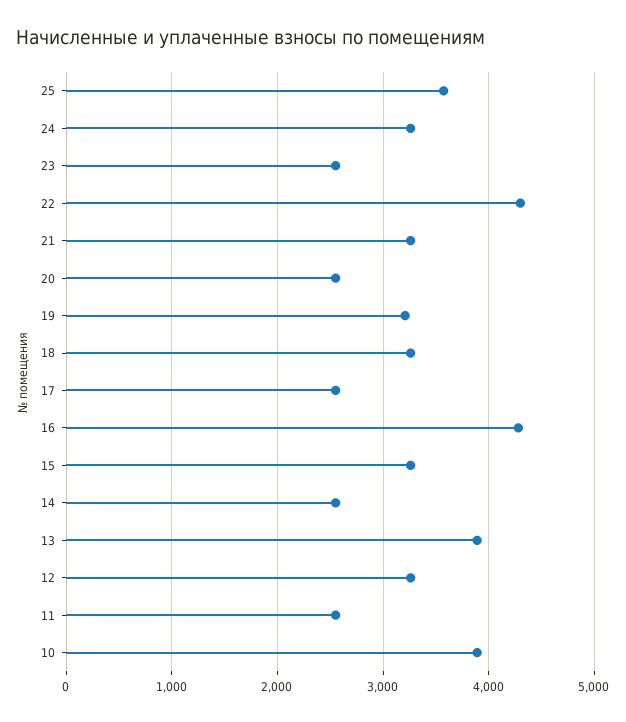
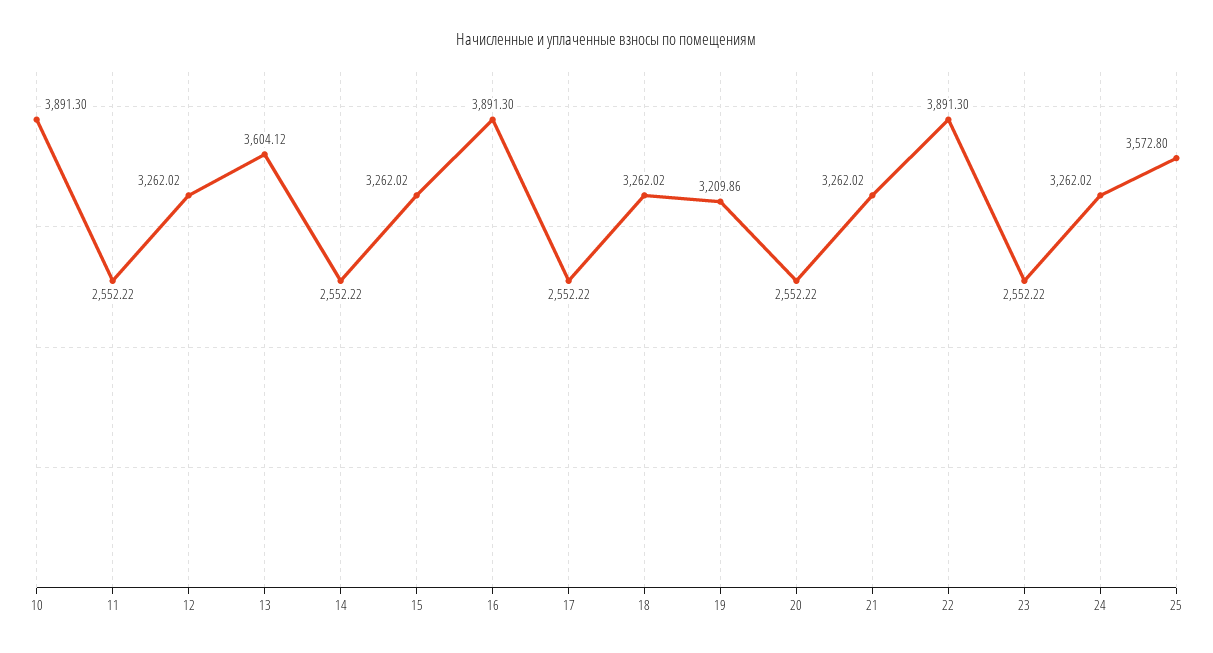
22: 4300 -> 3891.3
16: 4300 -> 3891.3
13: 3900 -> 3604.12

